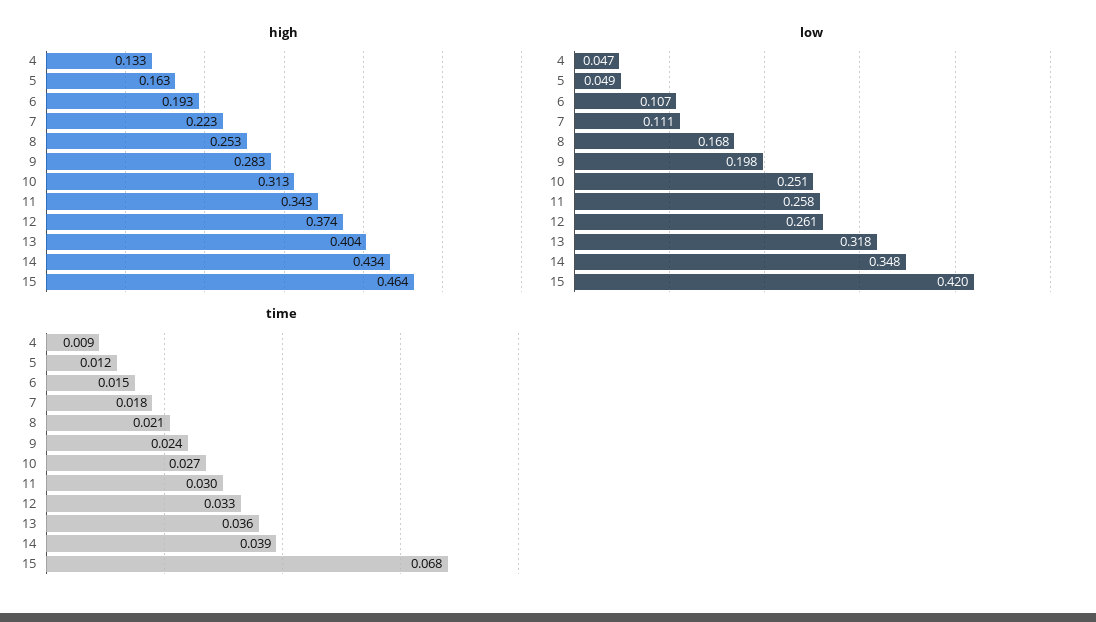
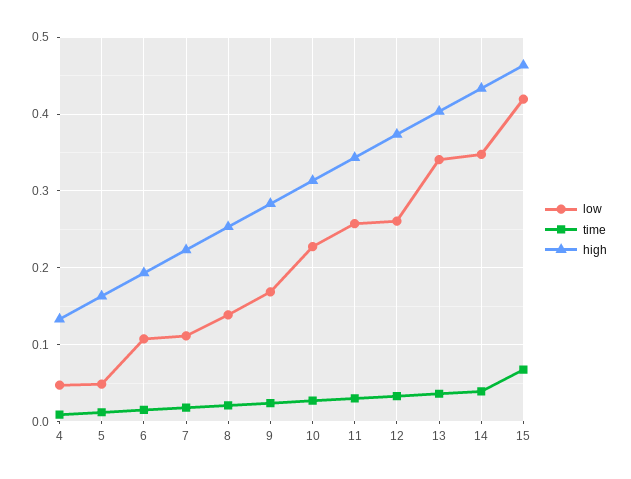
low, 8: 0.168 -> 0.14
low, 9: 0.198 -> 0.17
low, 10: 0.251 -> 0.23
low, 13: 0.318 -> 0.34

